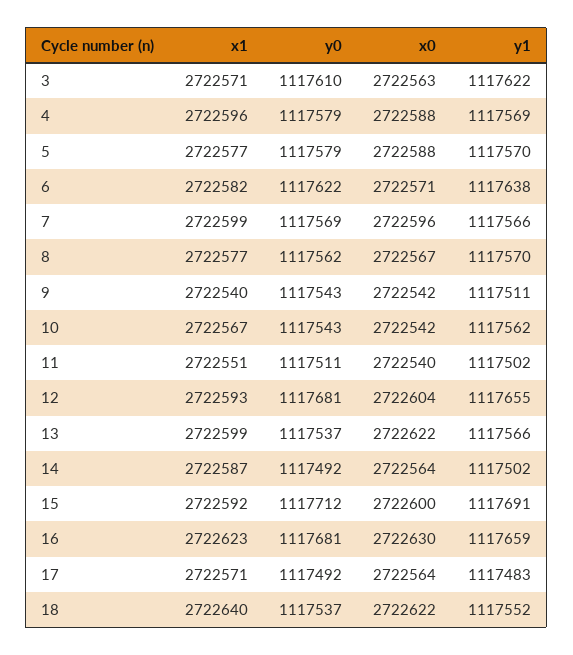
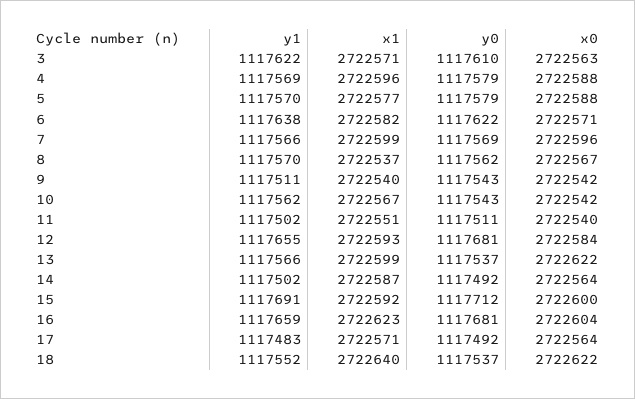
x1, 8: 2722577 -> 2722537
x0, 12: 2722604 -> 2722584
x0, 16: 2722630 -> 2722604

